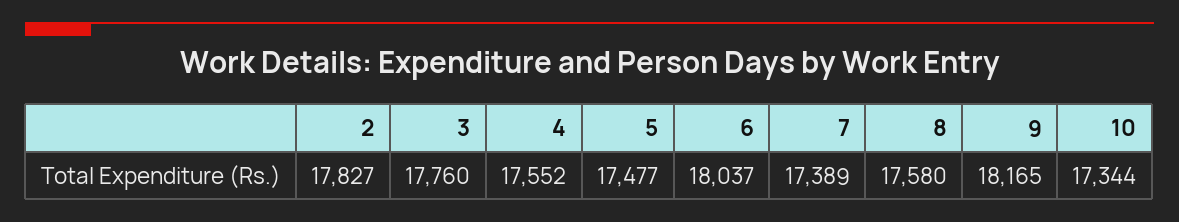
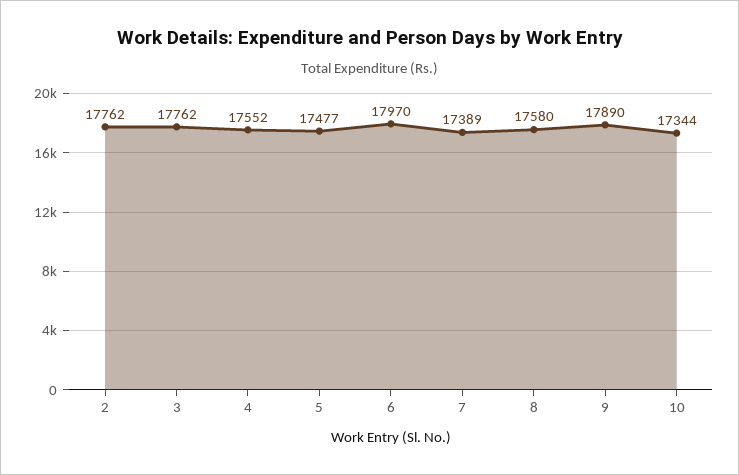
2: 17827 -> 17762
3: 17760 -> 17762
6: 18037 -> 17970
9: 18165 -> 17890

